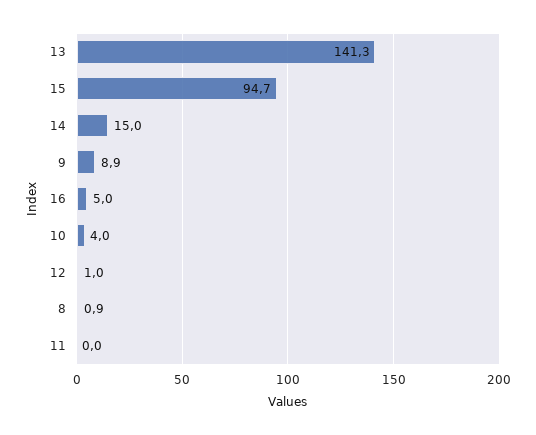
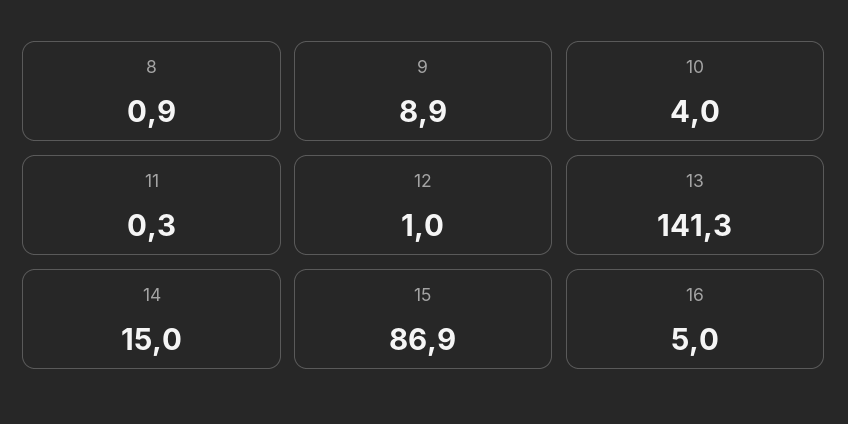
15: 94.7 -> 86.9
11: 0 -> 0.3

